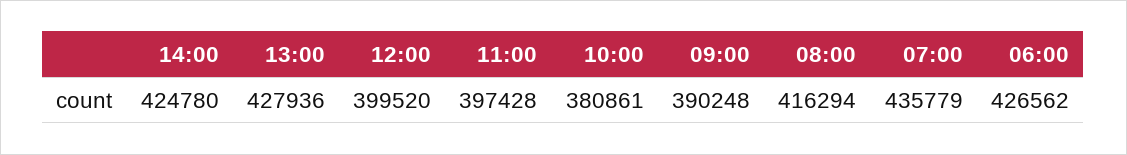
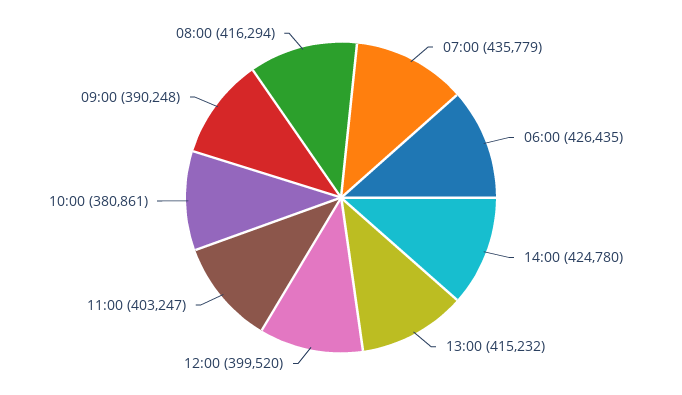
13:00: 427936 -> 415232
11:00: 397428 -> 403247
06:00: 426562 -> 426435

